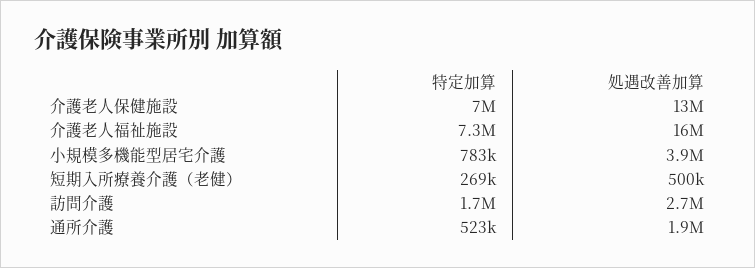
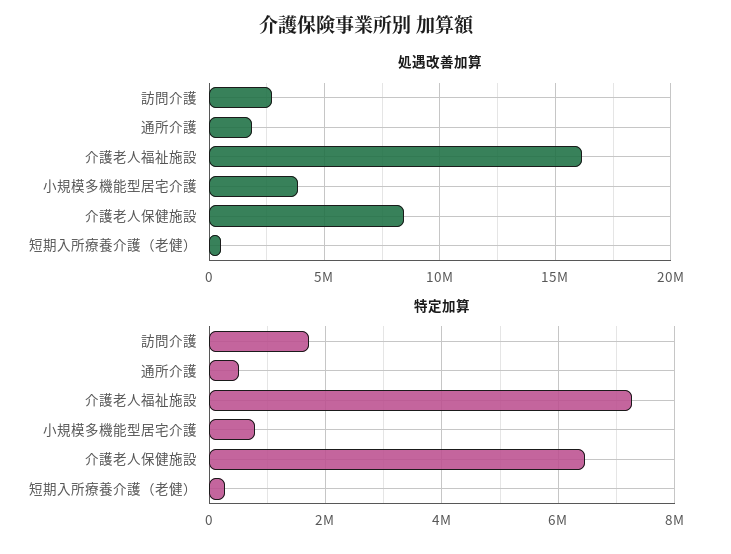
特定加算, 介護老人保健施設: 7000000 -> 6400000
処遇改善加算, 介護老人保健施設: 13000000 -> 8500000

